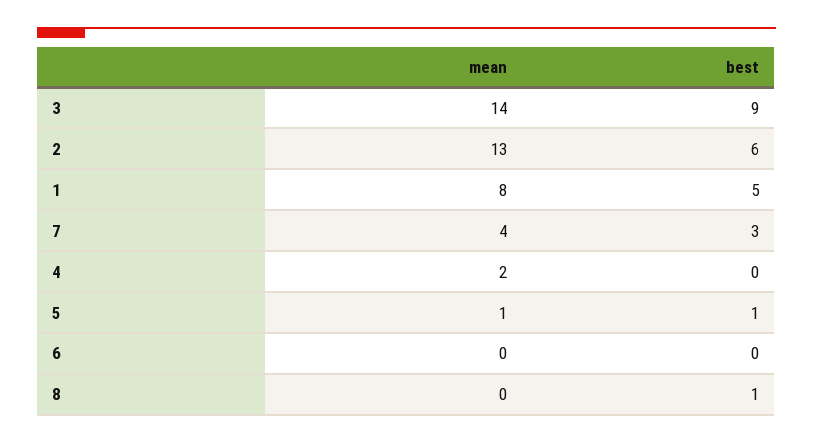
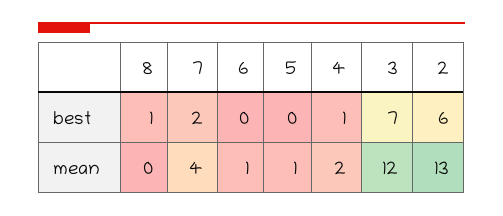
mean, 3: 14 -> 12
best, 3: 9 -> 7
mean, 1: 8 -> none
best, 1: 5 -> none
best, 7: 3 -> 2
best, 4: 0 -> 1
best, 5: 1 -> 0
mean, 6: 0 -> 1

